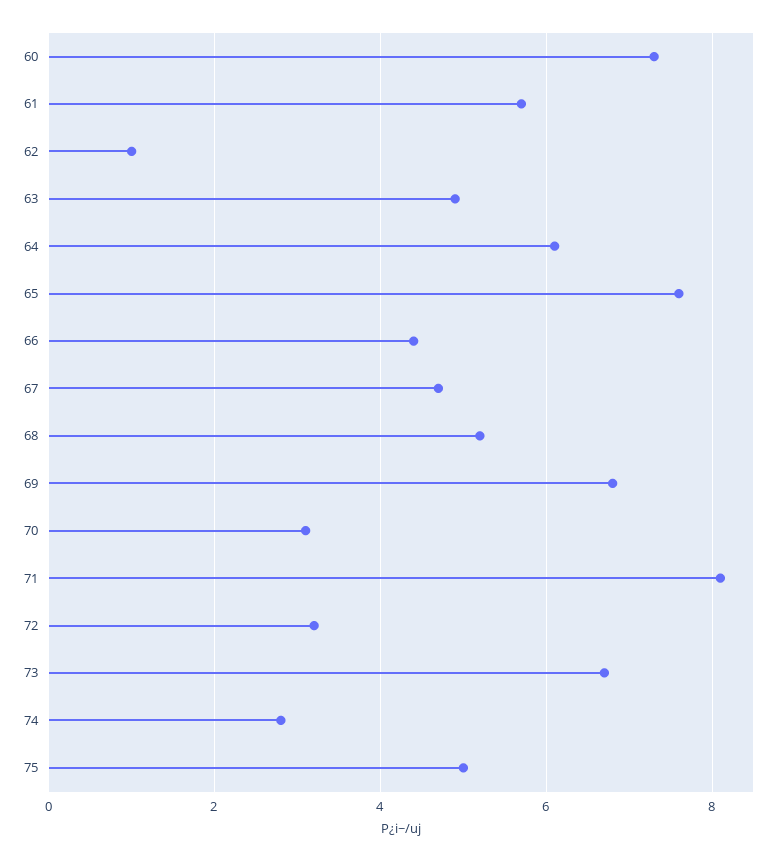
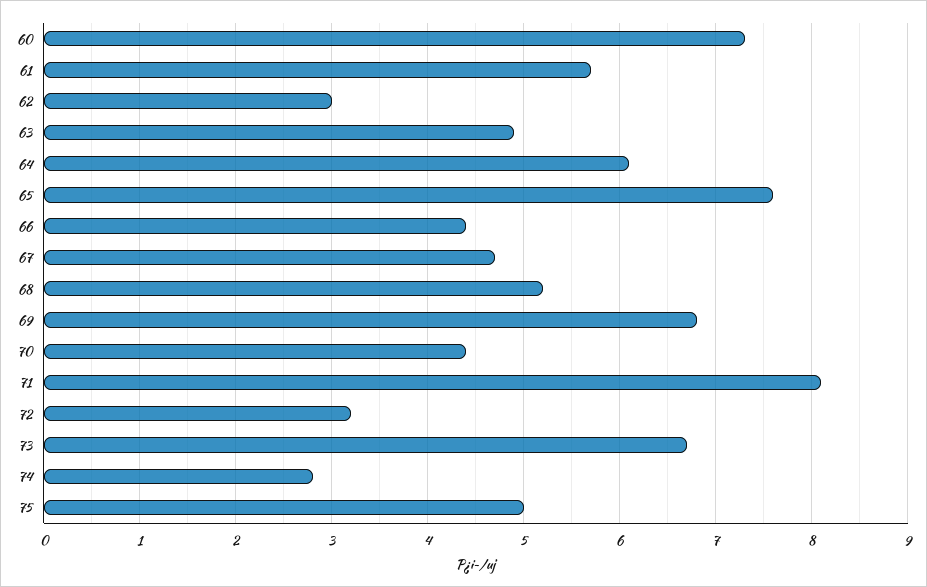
62: 1 -> 3
70: 3 -> 4.4

